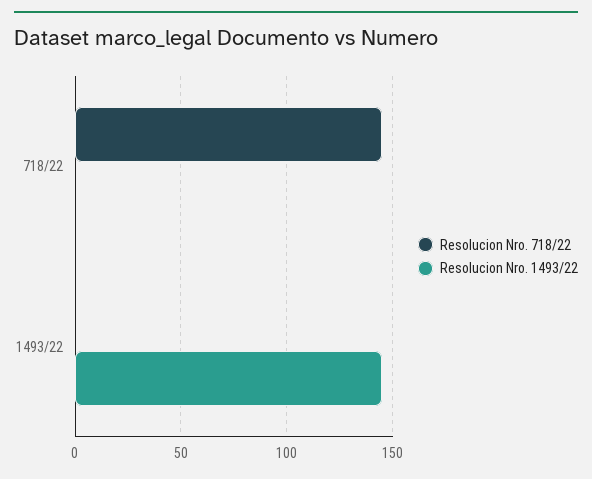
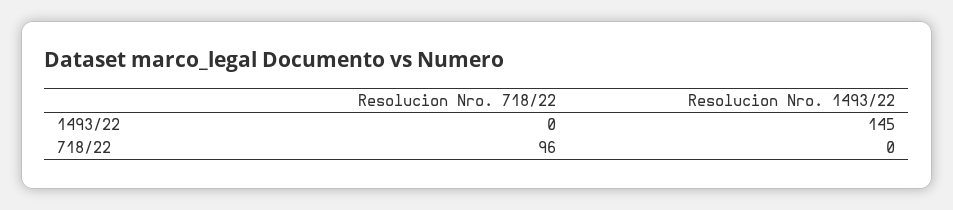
Resolucion Nro. 718/22, 718/22: 145 -> 96

